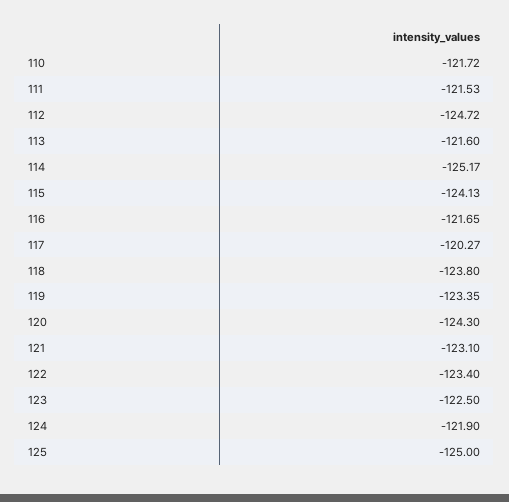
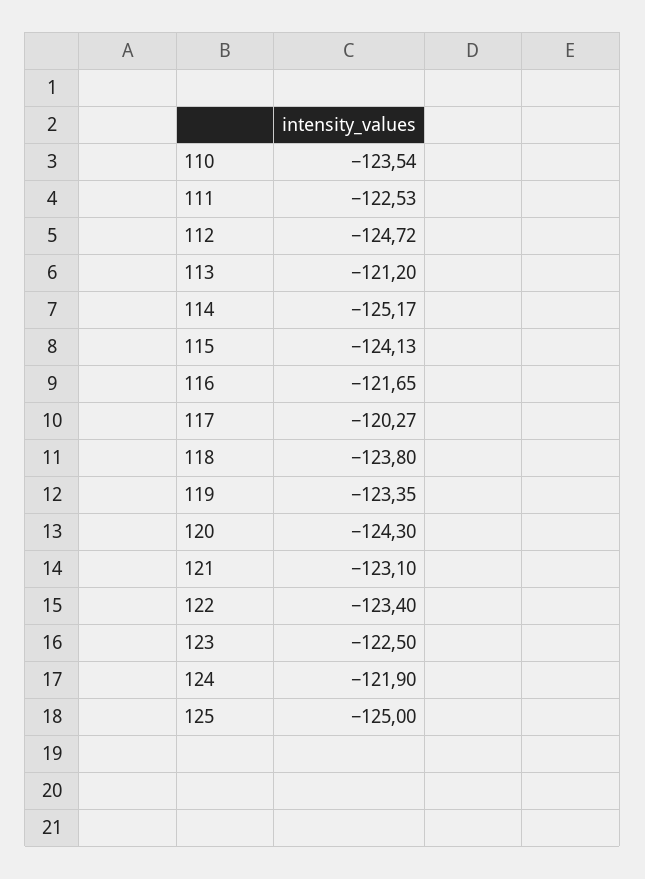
110: -121.72 -> -123.54
111: -121.53 -> -122.53
113: -121.6 -> -121.2

